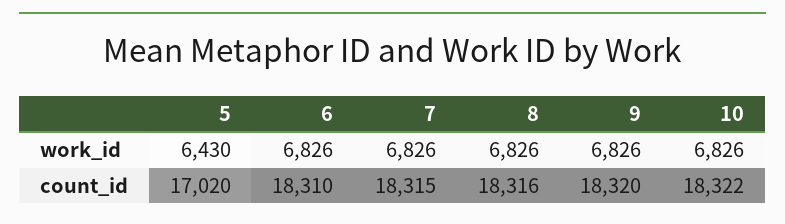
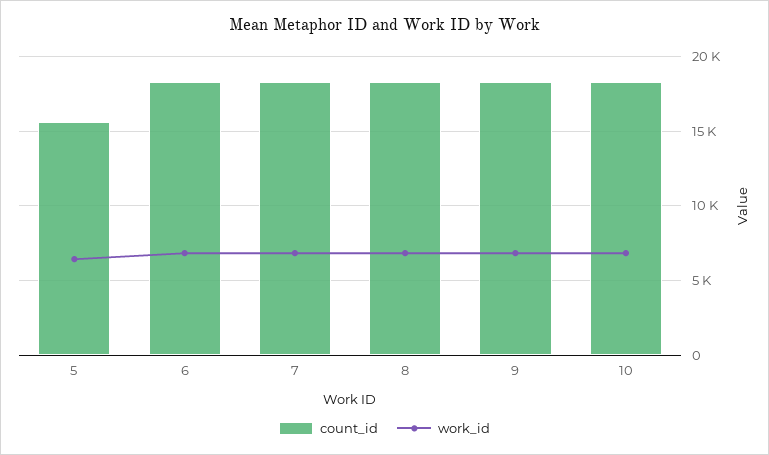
count_id, 5: 17020 -> 15500

